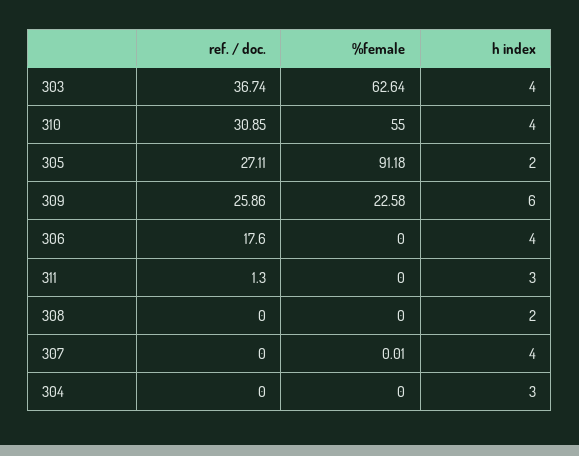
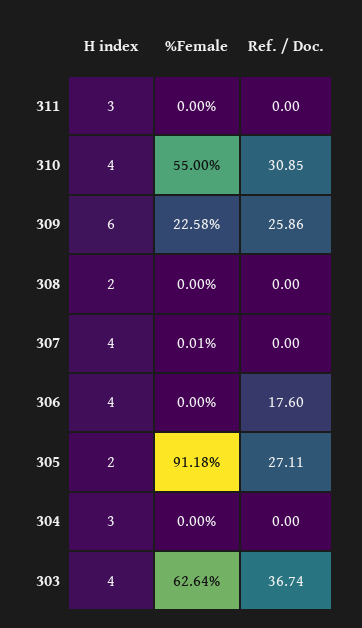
ref. / doc., 311: 1.3 -> 0

